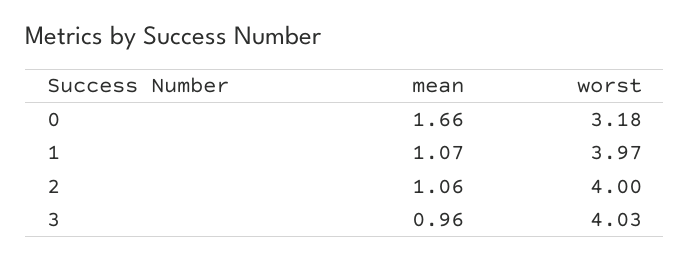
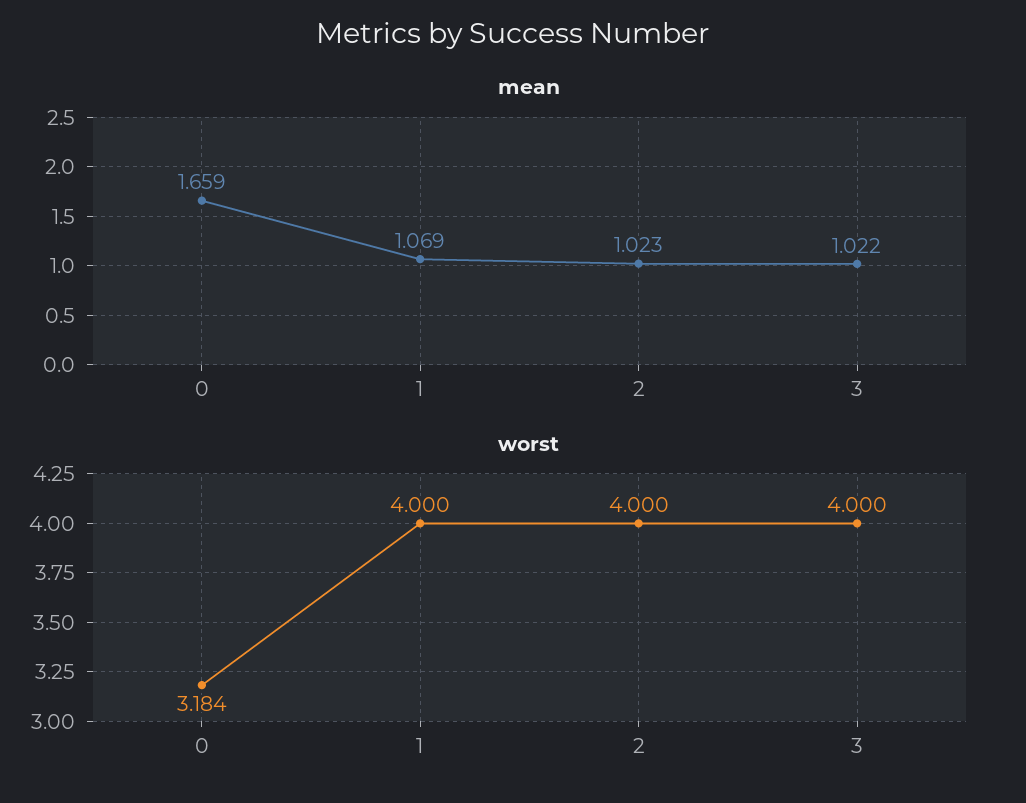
worst, 1: 3.97 -> 4
mean, 2: 1.06 -> 1.023
mean, 3: 0.96 -> 1.022
worst, 3: 4.03 -> 4

